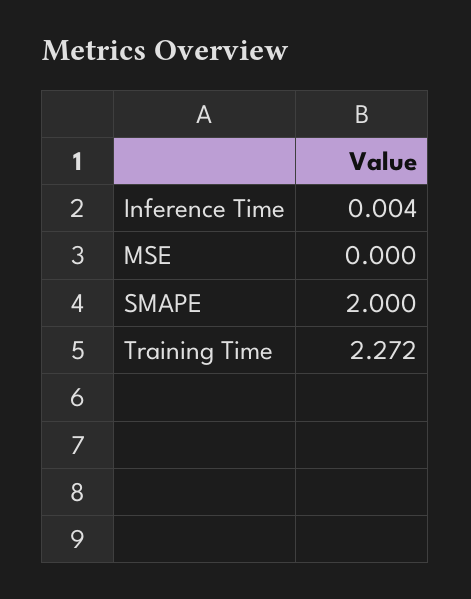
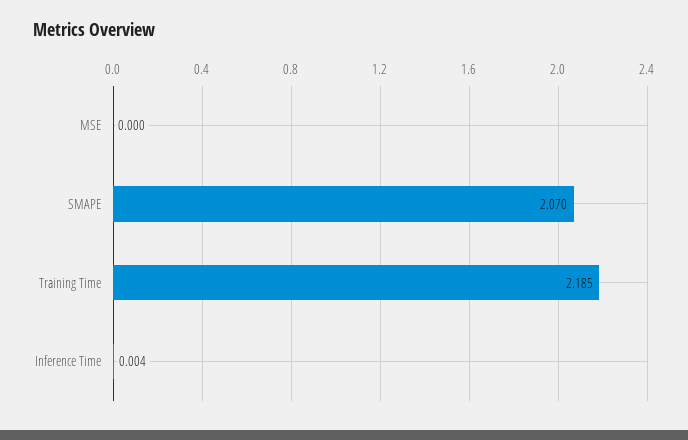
SMAPE: 2 -> 2.07
Training Time: 2.272 -> 2.185

